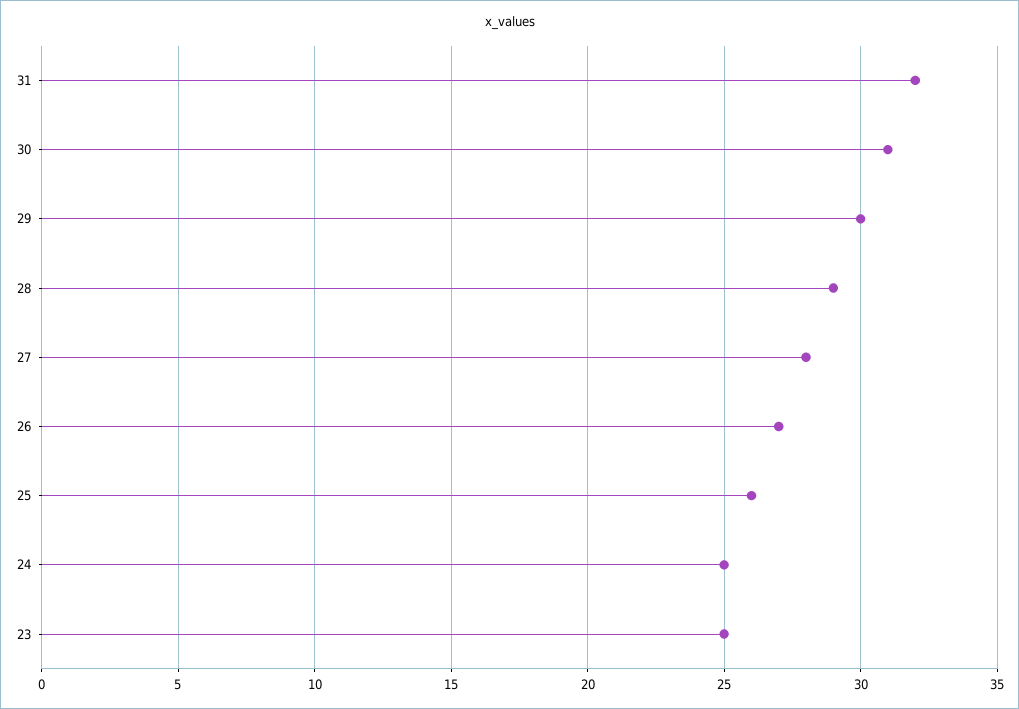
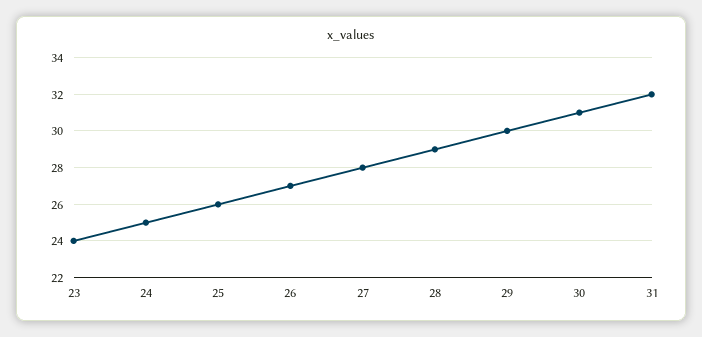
23: 25 -> 24

